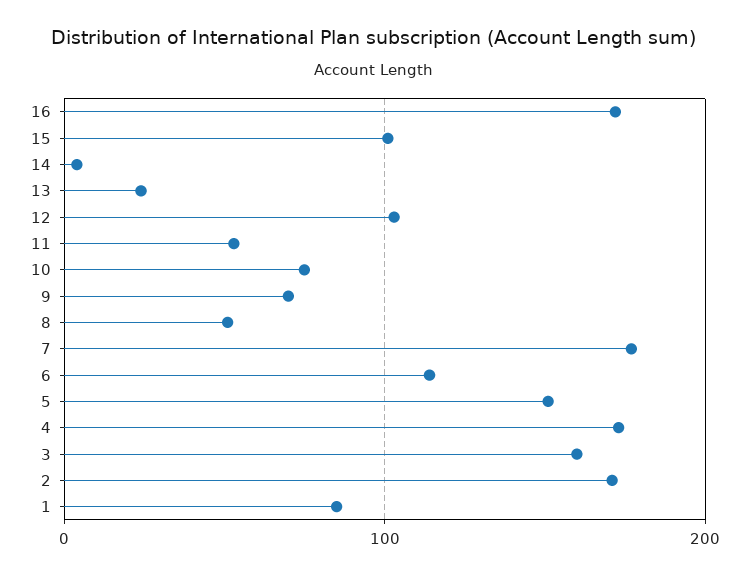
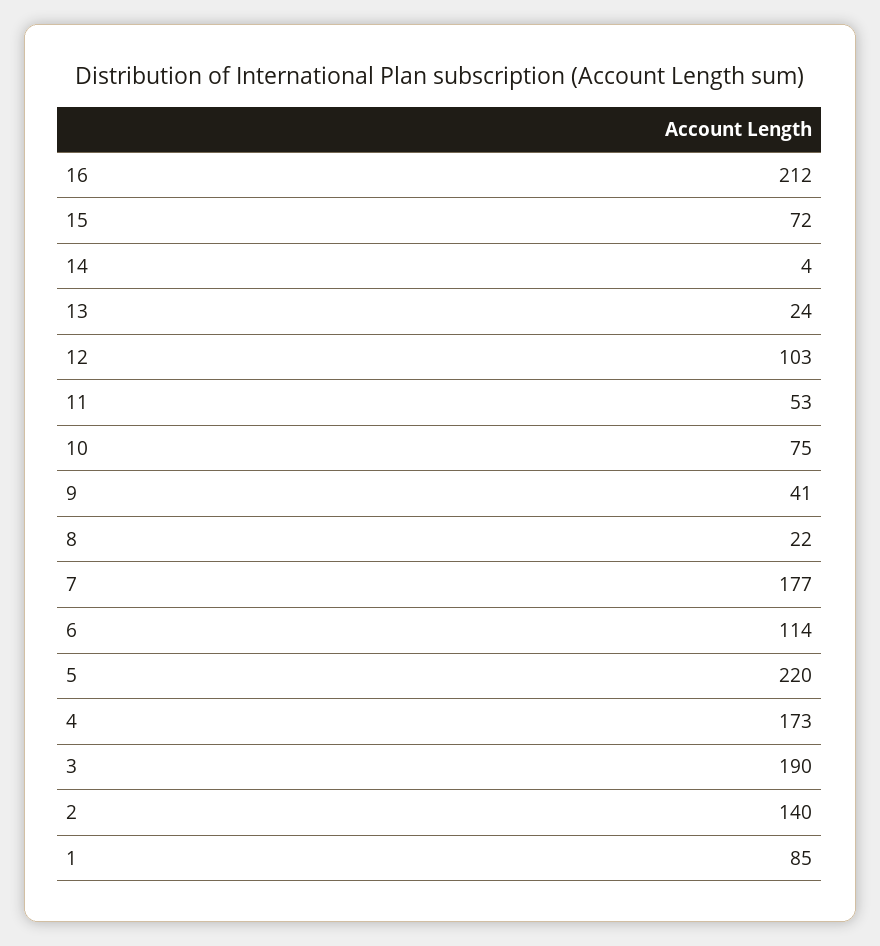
16: 170 -> 212
15: 100 -> 72
9: 70 -> 41
8: 50 -> 22
5: 150 -> 220
3: 160 -> 190
2: 170 -> 140

